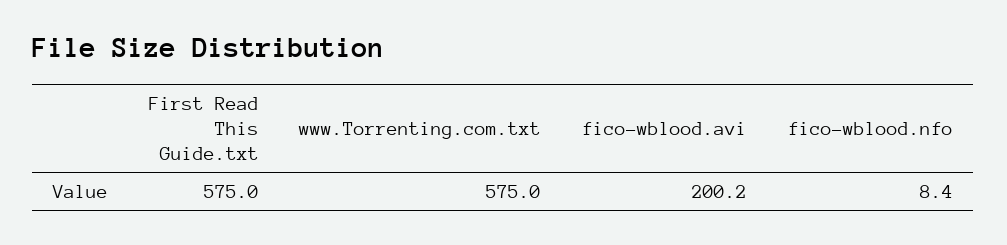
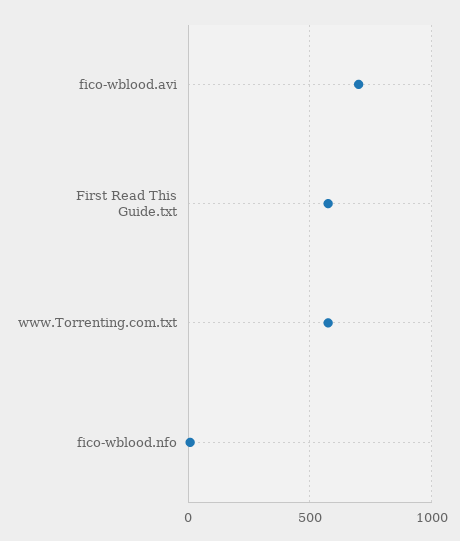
fico-wblood.avi: 200.2 -> 700

